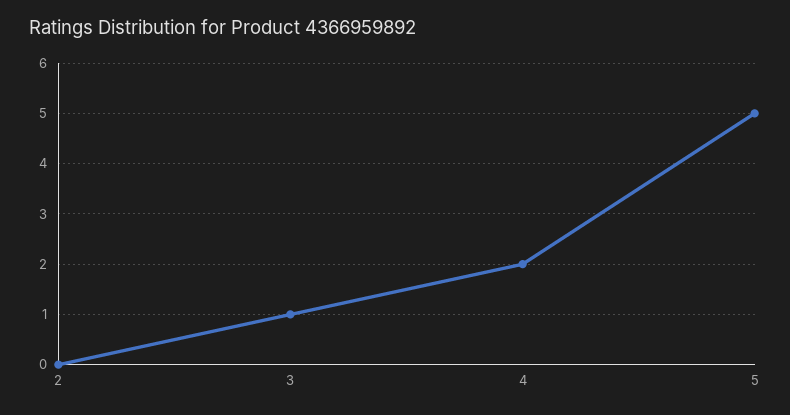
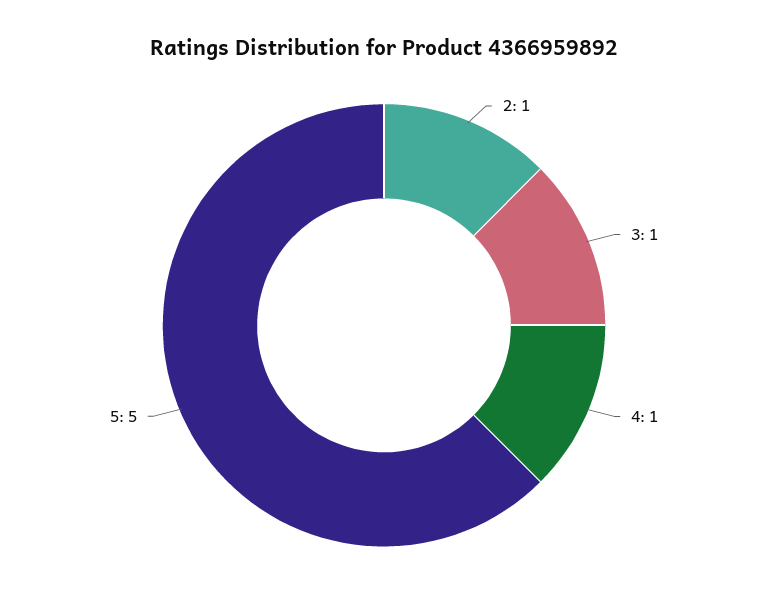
2: 0 -> 1
4: 2 -> 1

